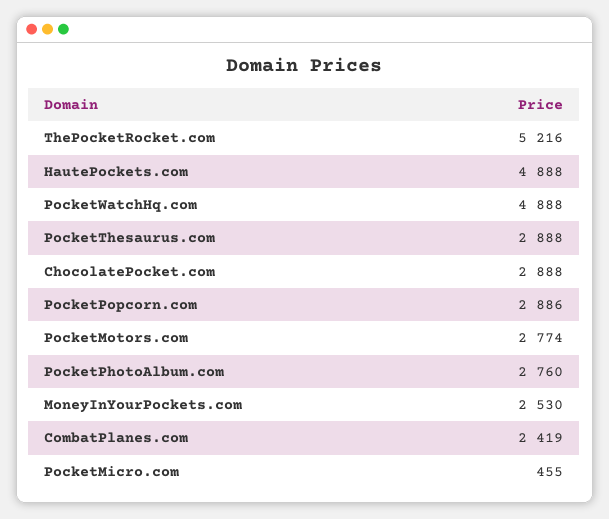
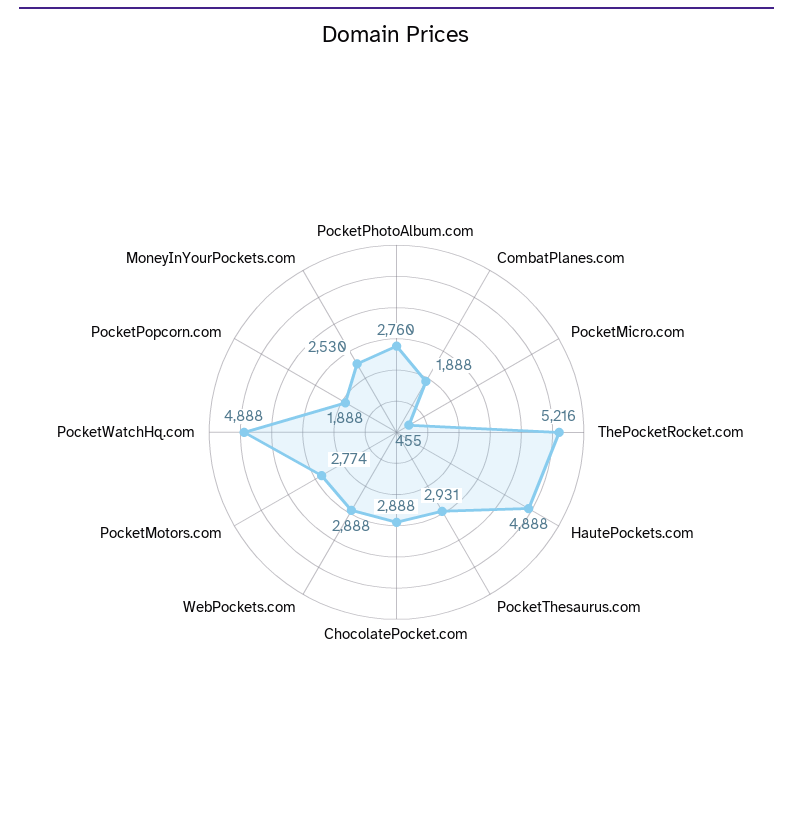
PocketThesaurus.com: 2888 -> 2931
PocketPopcorn.com: 2886 -> 1888
CombatPlanes.com: 2419 -> 1888
WebPockets.com: none -> 2888

